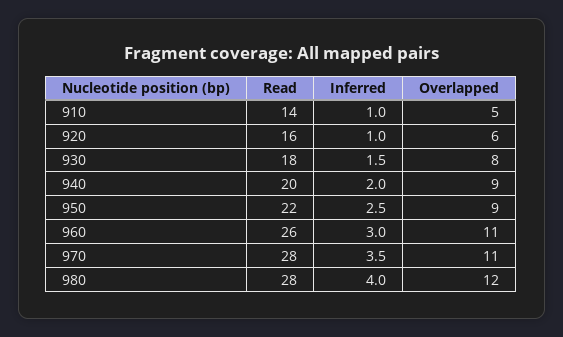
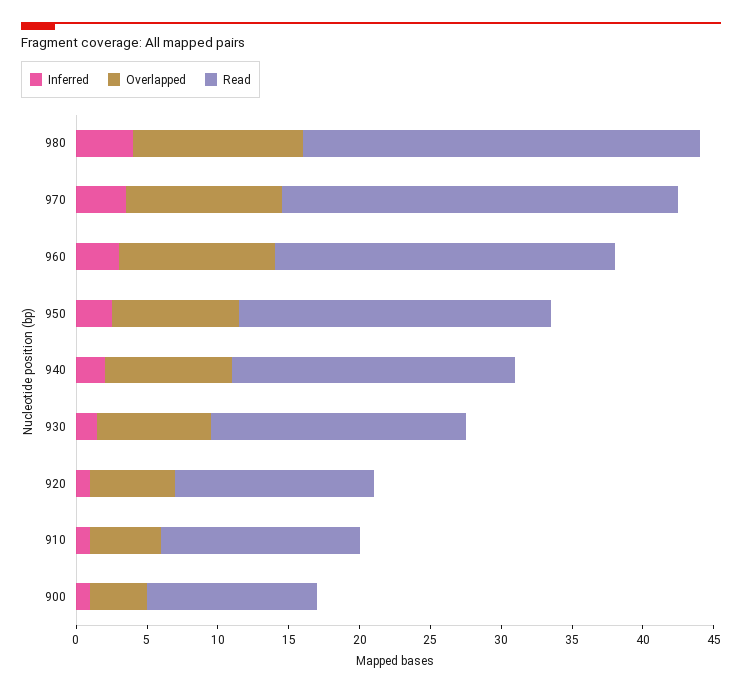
Read, 920: 16 -> 14
Read, 960: 26 -> 24
Inferred, 900: none -> 1
Overlapped, 900: none -> 4
Read, 900: none -> 12

